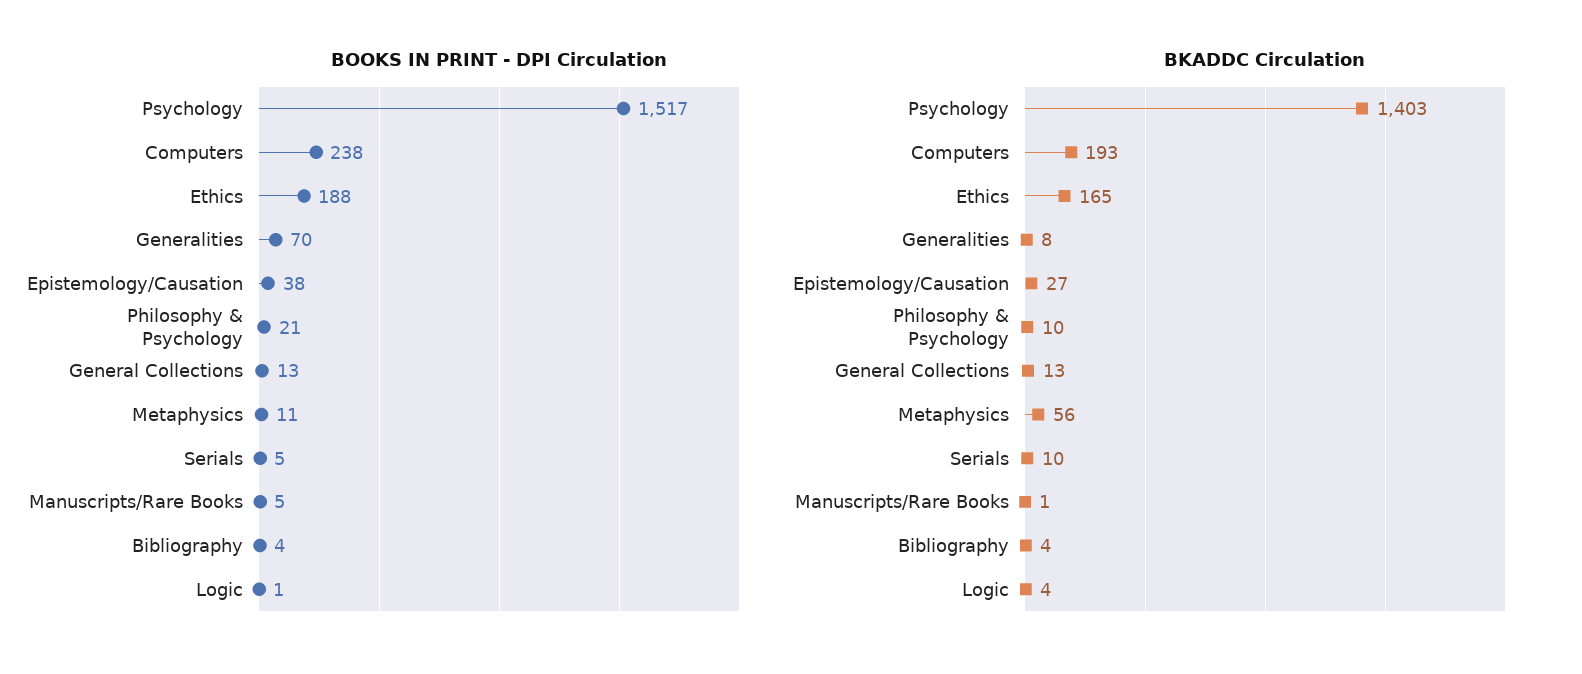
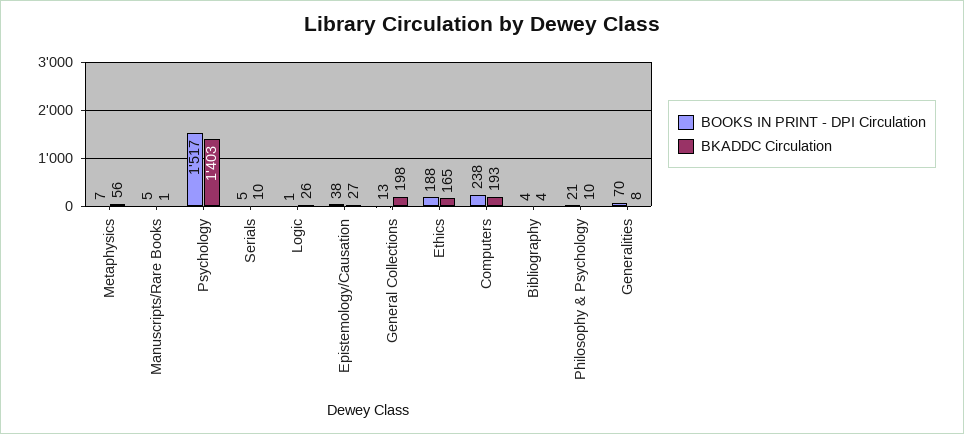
BOOKS IN PRINT - DPI Circulation, Metaphysics: 11 -> 7
BKADDC Circulation, General Collections: 13 -> 198
BKADDC Circulation, Logic: 4 -> 26

